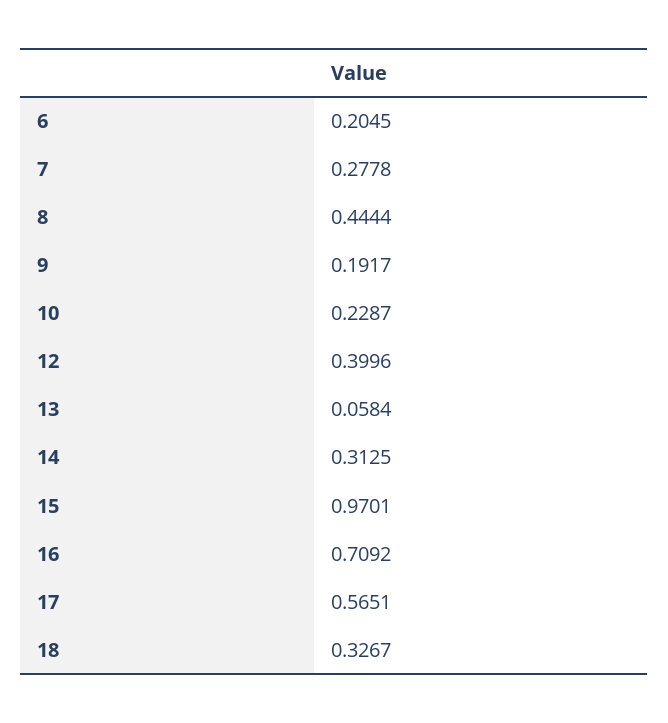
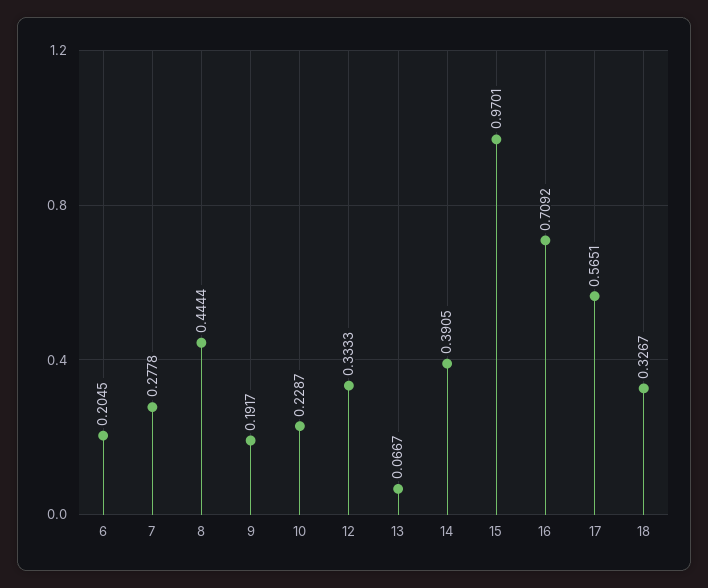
12: 0.3996 -> 0.3333
13: 0.0584 -> 0.0667
14: 0.3125 -> 0.3905

